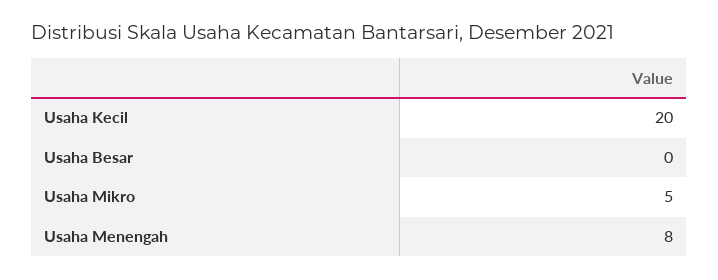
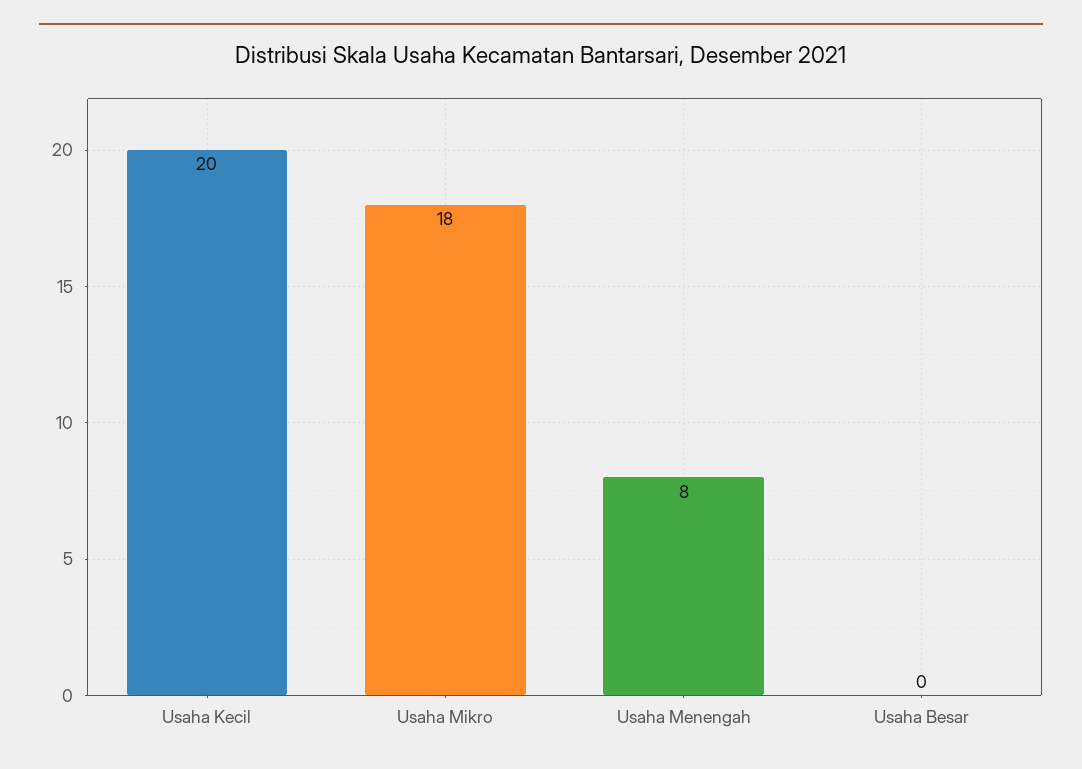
Usaha Mikro: 5 -> 18

